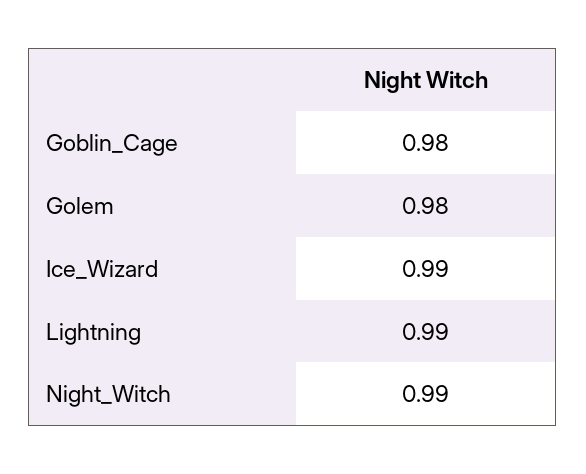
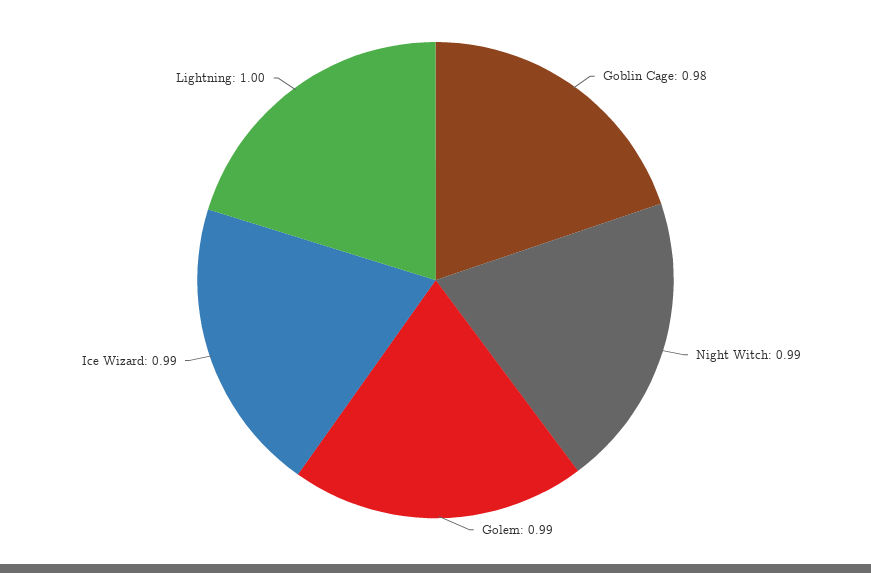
Golem: 0.98 -> 0.99
Lightning: 0.99 -> 1

